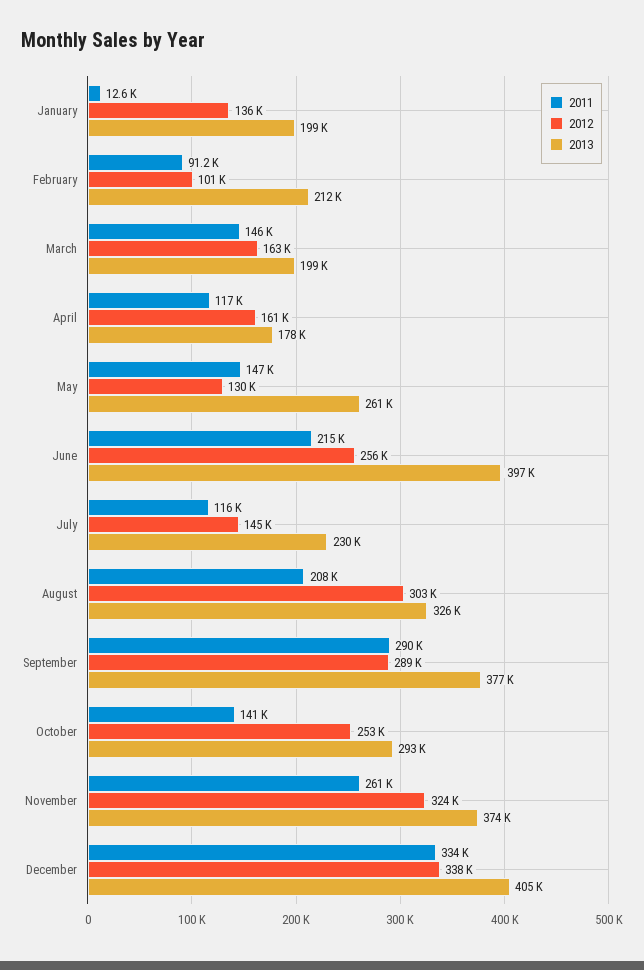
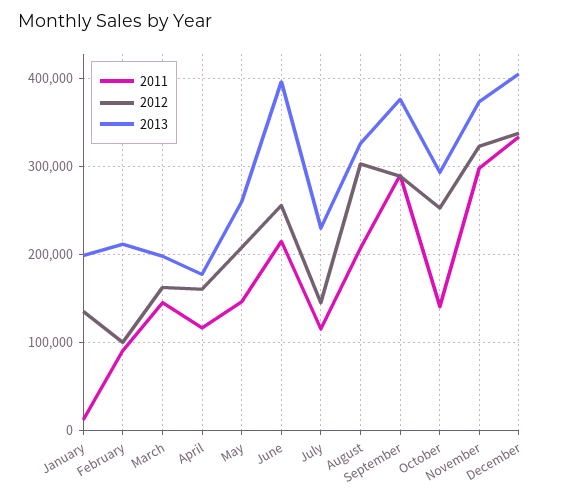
2012, May: 130000 -> 210000
2011, November: 261000 -> 300000

